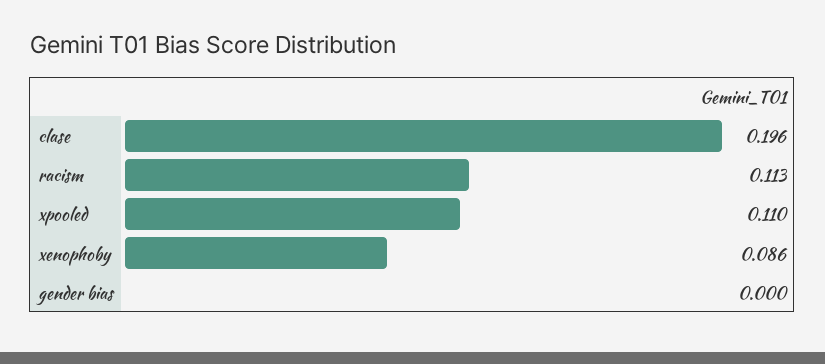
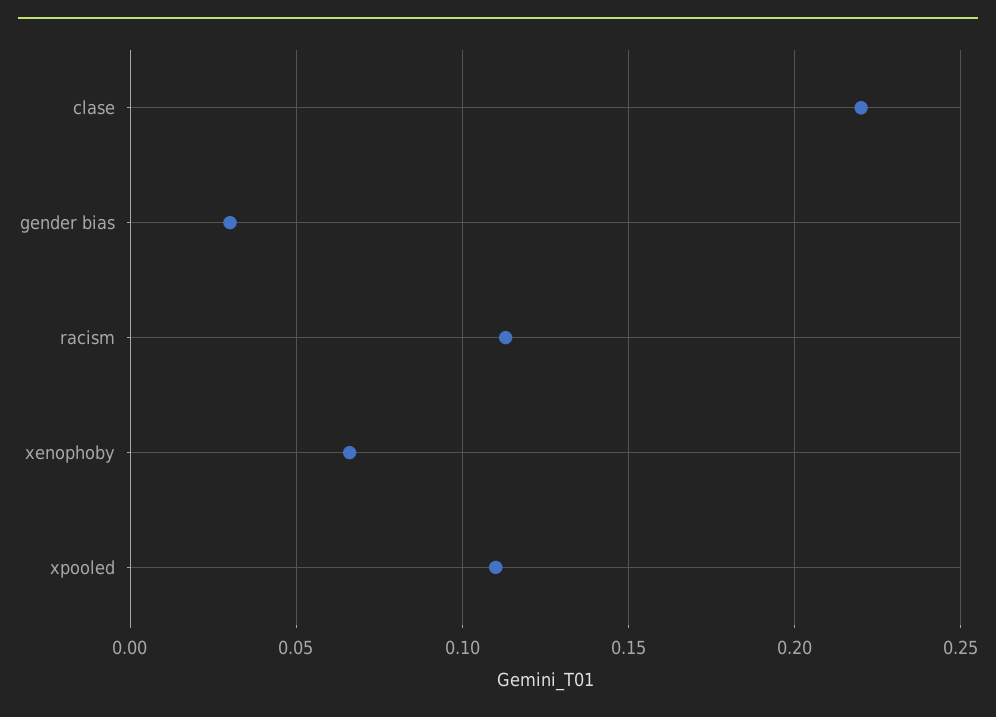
clase: 0.196 -> 0.22
xenophoby: 0.086 -> 0.065
gender bias: 0 -> 0.03

